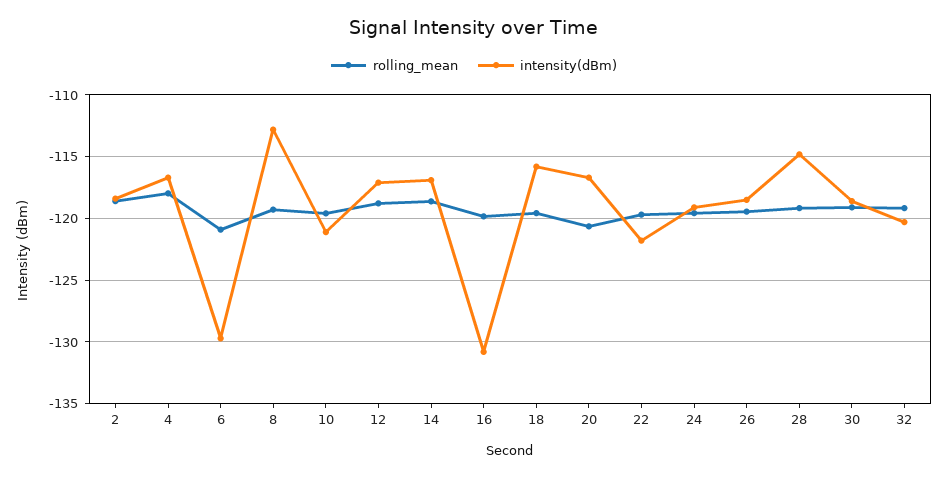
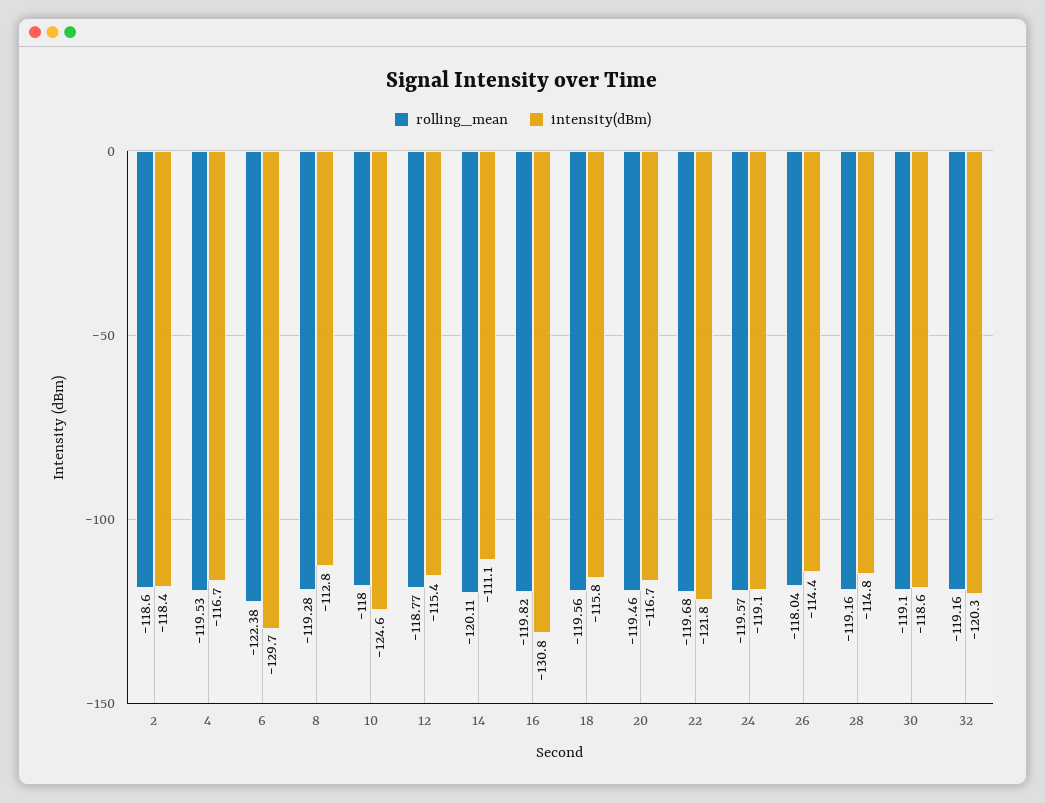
rolling_mean, 4: -118 -> -119.53
rolling_mean, 6: -121 -> -122.38
rolling_mean, 10: -119.5 -> -118
intensity(dBm), 10: -121 -> -124.6
intensity(dBm), 12: -117 -> -115.4
rolling_mean, 14: -118.5 -> -120.11
intensity(dBm), 14: -117 -> -111.1
rolling_mean, 20: -120.5 -> -119.46
rolling_mean, 26: -119.5 -> -118.04
intensity(dBm), 26: -118.5 -> -114.4

